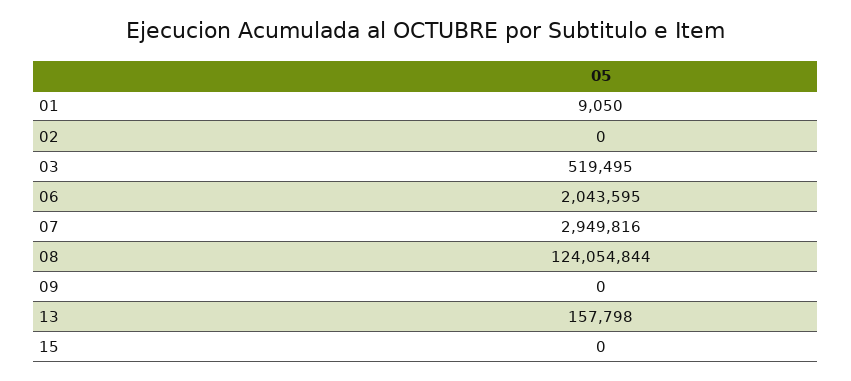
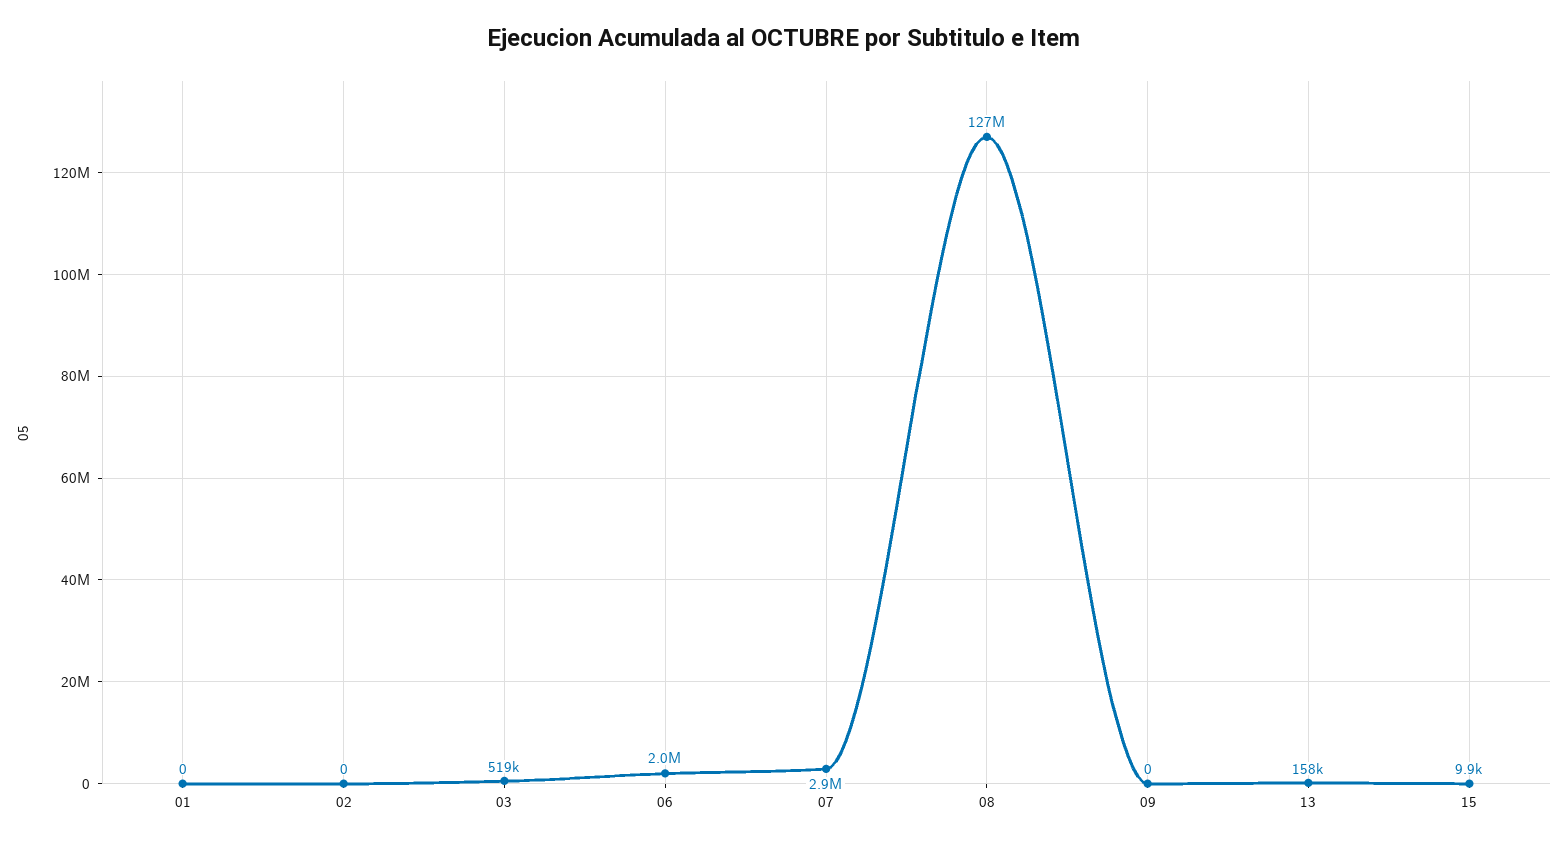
01: 9050 -> 0
08: 124054844 -> 127000000
15: 0 -> 9900

